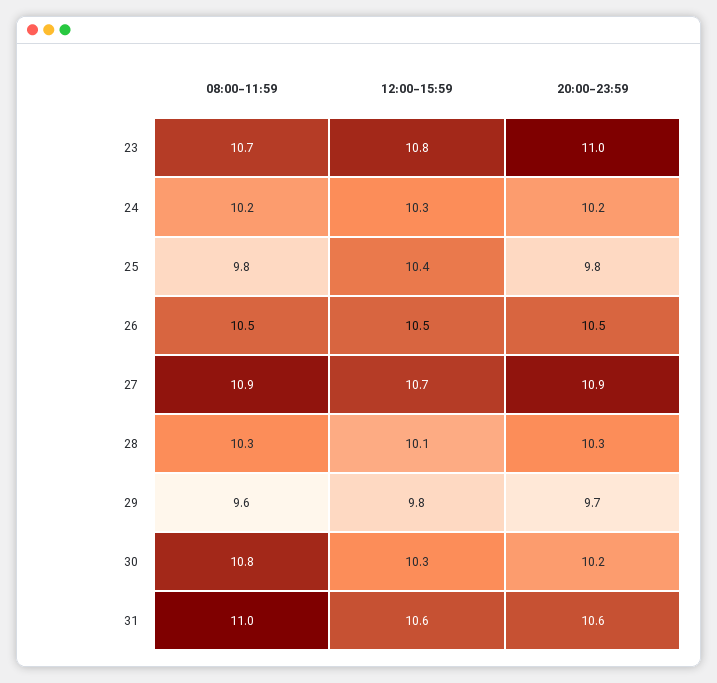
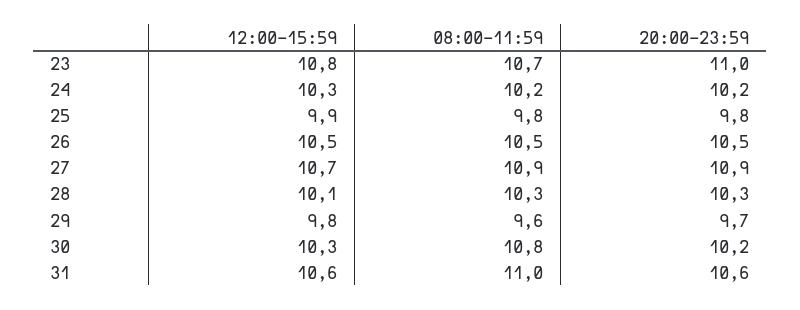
12:00-15:59, 25: 10.4 -> 9.9

